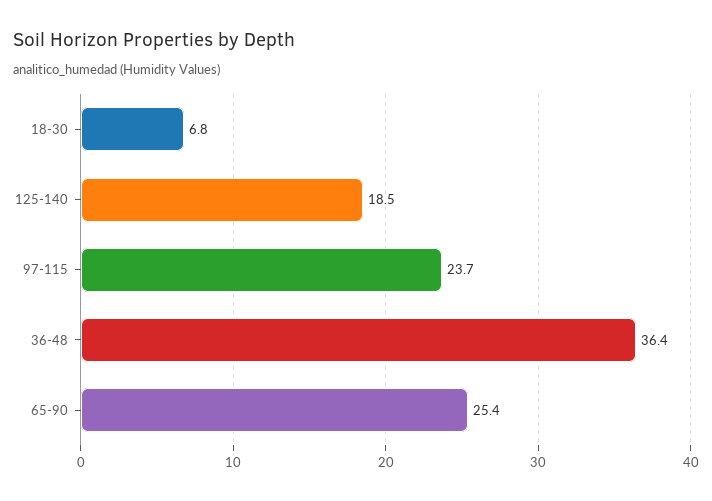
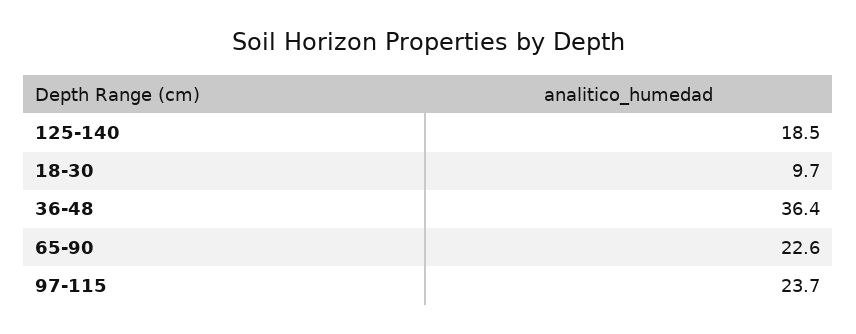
18-30: 6.8 -> 9.7
65-90: 25.4 -> 22.6

